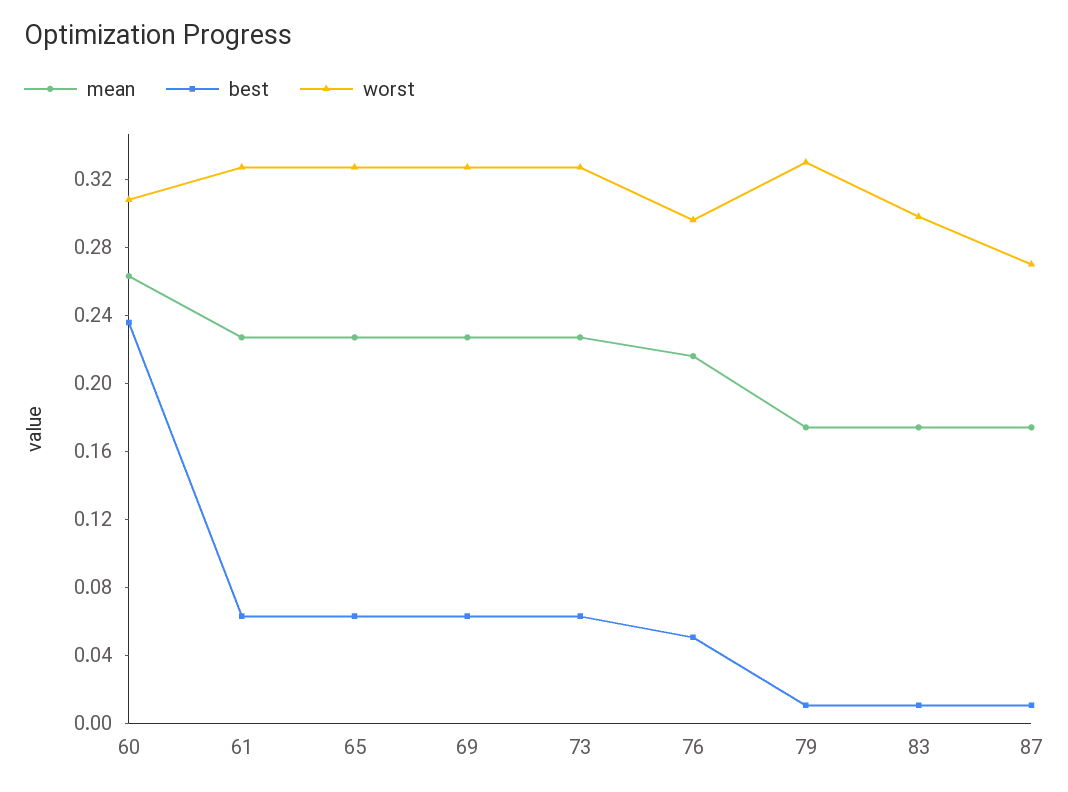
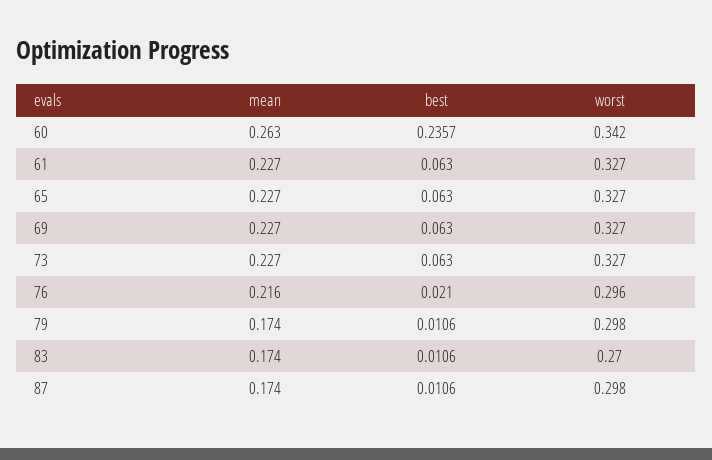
worst, 60: 0.31 -> 0.342
best, 76: 0.05 -> 0.021
worst, 79: 0.33 -> 0.298
worst, 83: 0.3 -> 0.27
worst, 87: 0.27 -> 0.298

